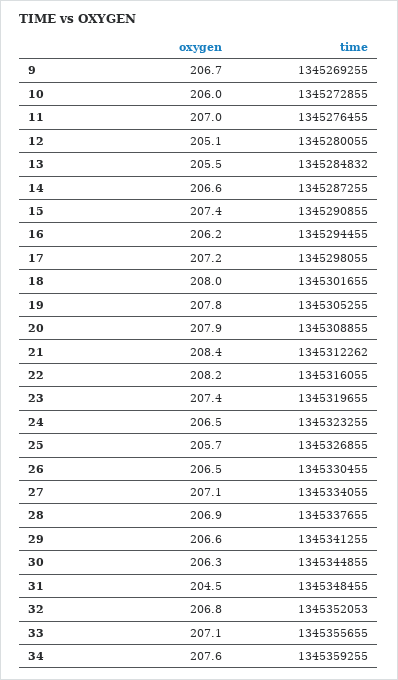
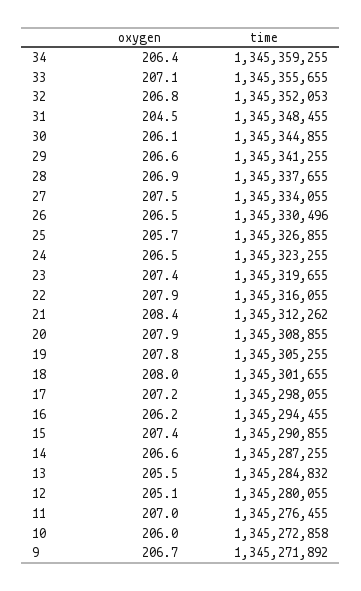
time, 9: 1345269255 -> 1345271892
time, 10: 1345272855 -> 1345272858
oxygen, 22: 208.2 -> 207.9
time, 26: 1345330455 -> 1345330496
oxygen, 27: 207.1 -> 207.5
oxygen, 30: 206.3 -> 206.1
oxygen, 34: 207.6 -> 206.4

